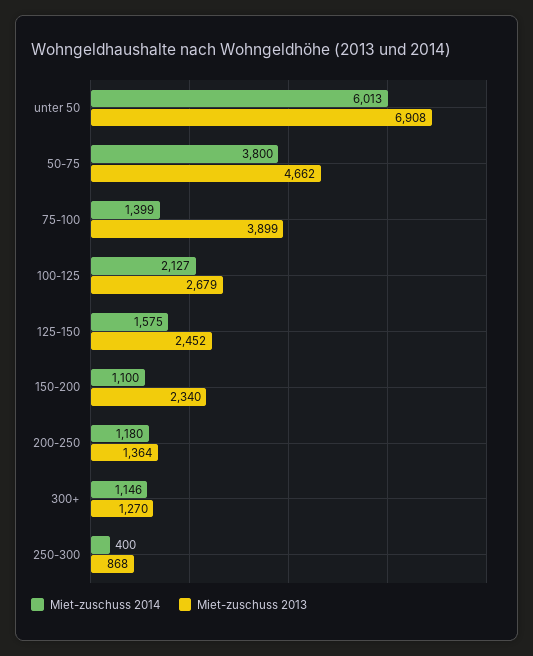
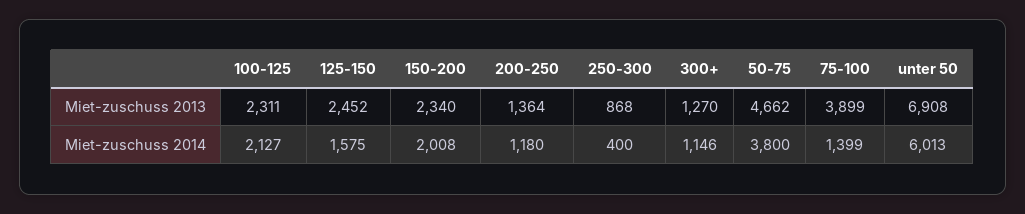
Miet-zuschuss 2013, 100-125: 2679 -> 2311
Miet-zuschuss 2014, 150-200: 1100 -> 2008

